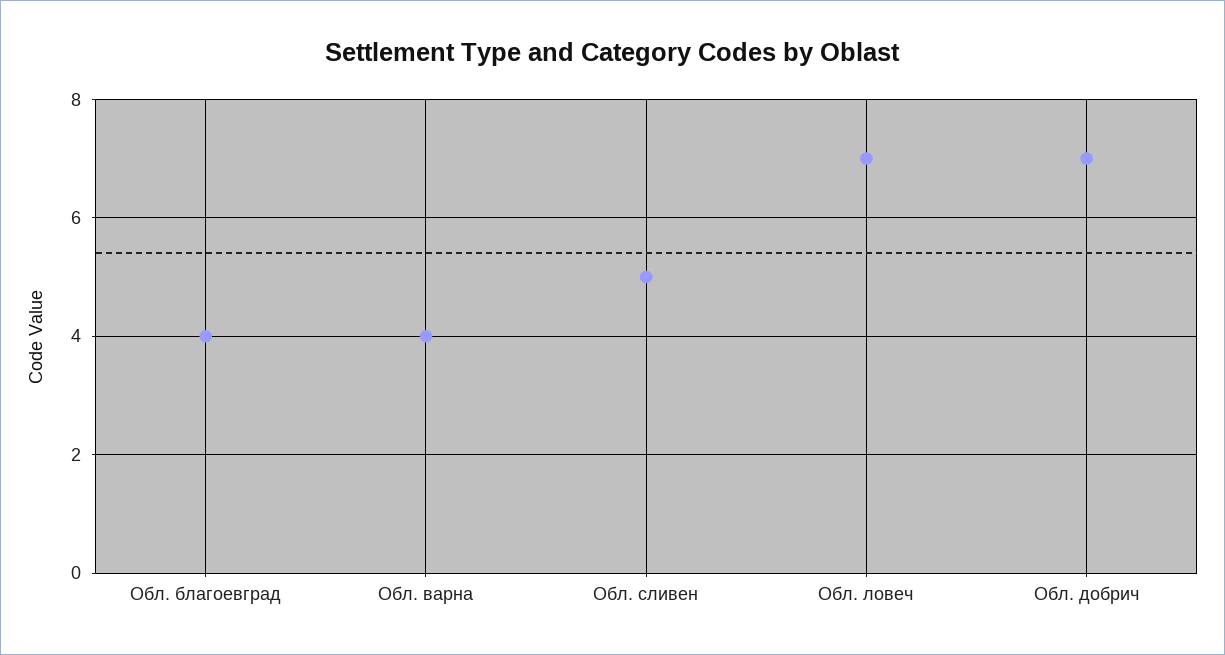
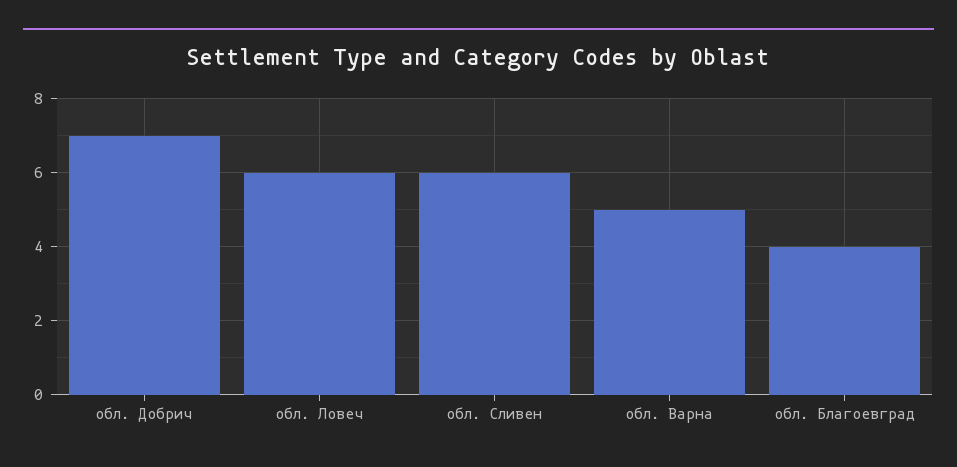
Обл. варна: 4 -> 5
Обл. сливен: 5 -> 6
Обл. ловеч: 7 -> 6

